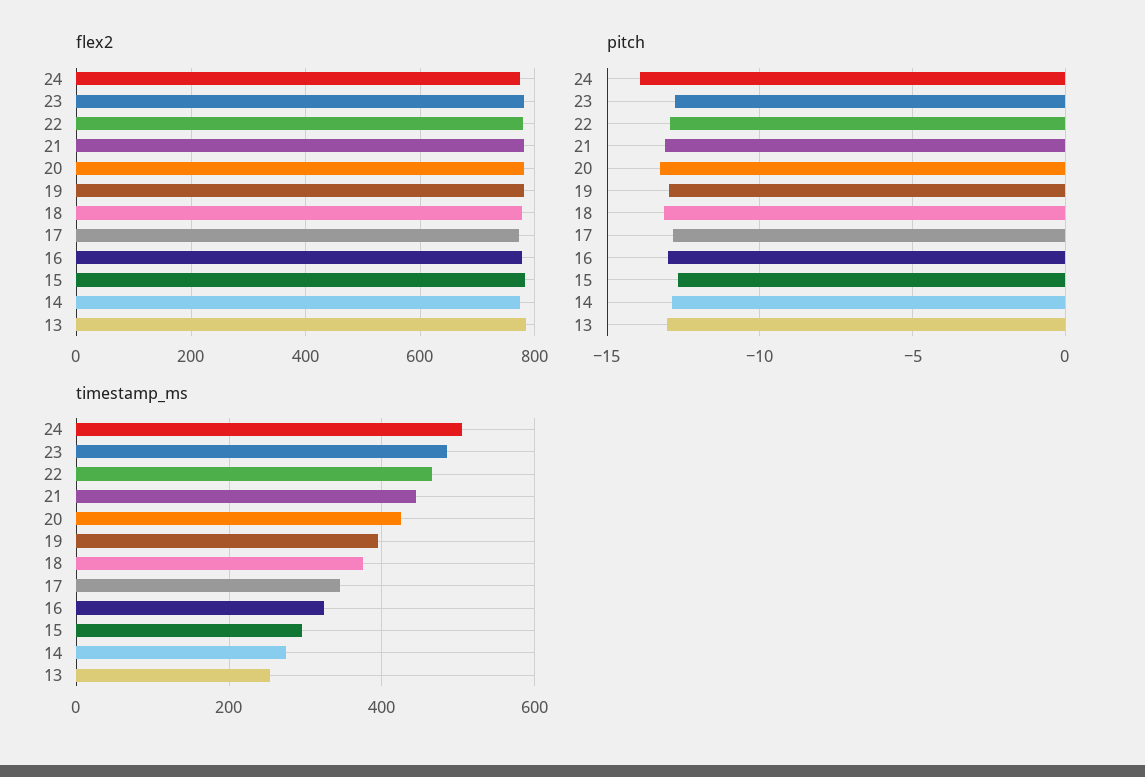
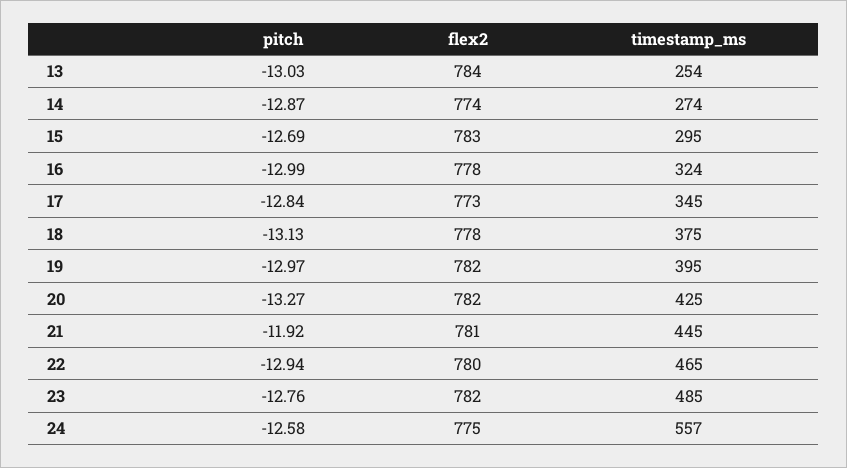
pitch, 24: -14 -> -12.58
pitch, 21: -13 -> -11.92
timestamp_ms, 24: 500 -> 557

